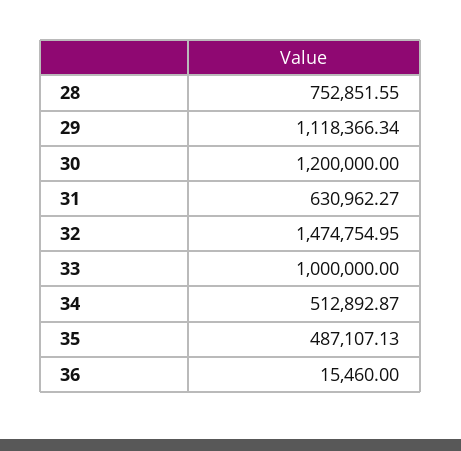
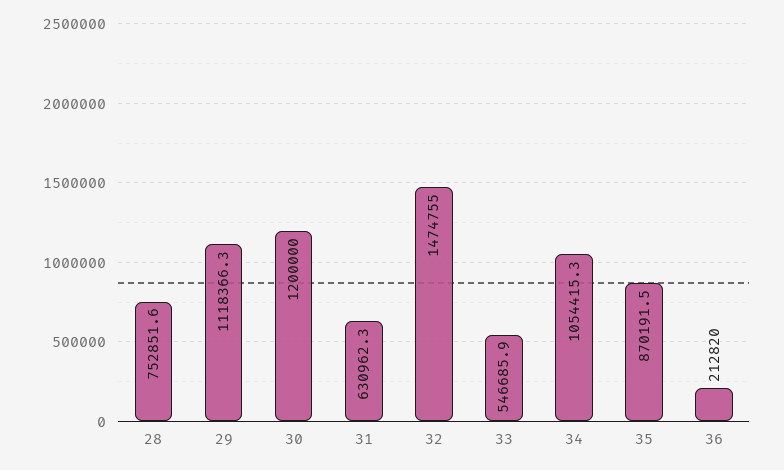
33: 1000000 -> 546685.9
34: 512892.87 -> 1054415.3
35: 487107.13 -> 870191.5
36: 15460 -> 212820

